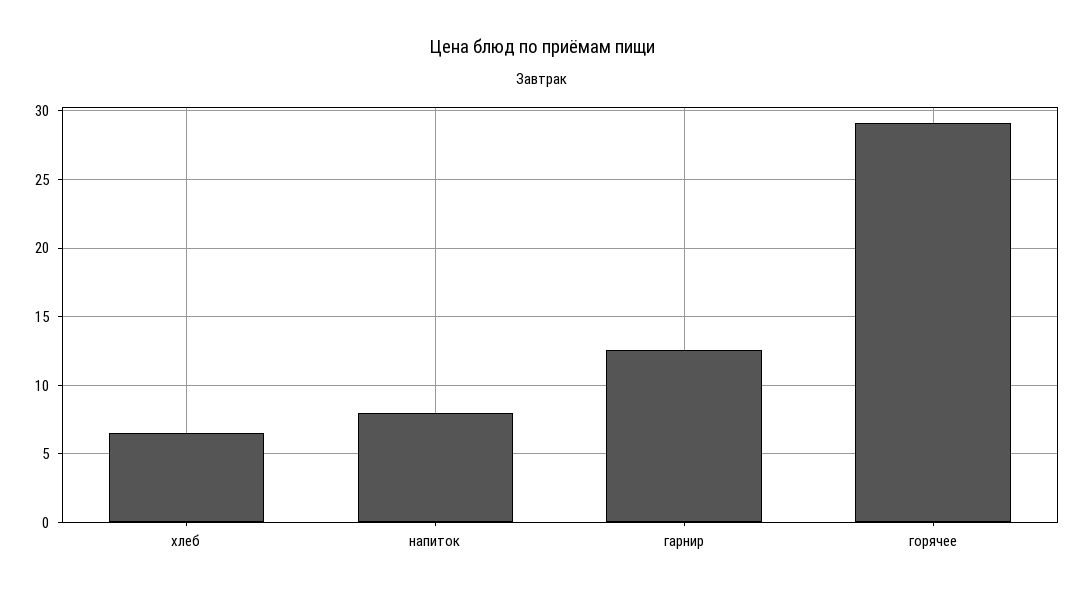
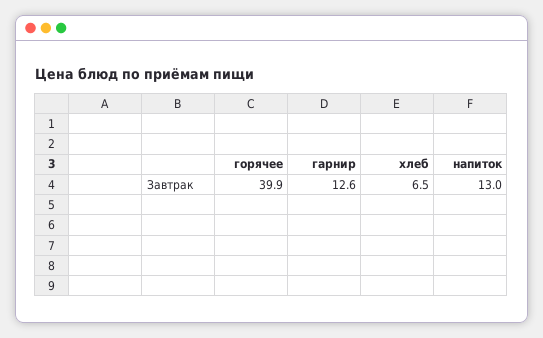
напиток: 8 -> 13
горячее: 29 -> 39.9

